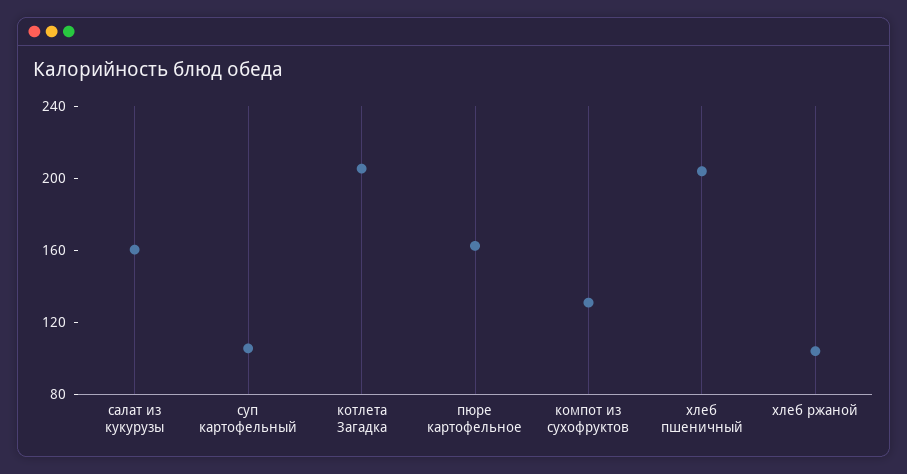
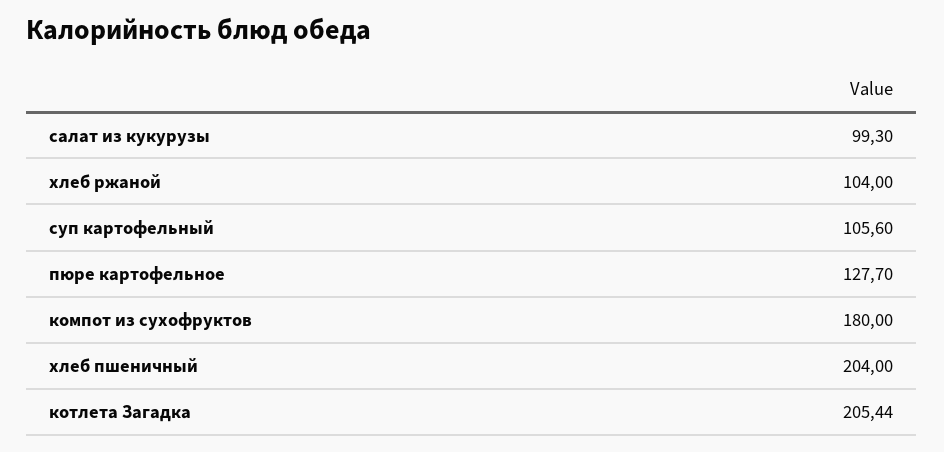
салат из кукурузы: 160 -> 99.3
пюре картофельное: 160 -> 127.7
компот из сухофруктов: 130 -> 180

